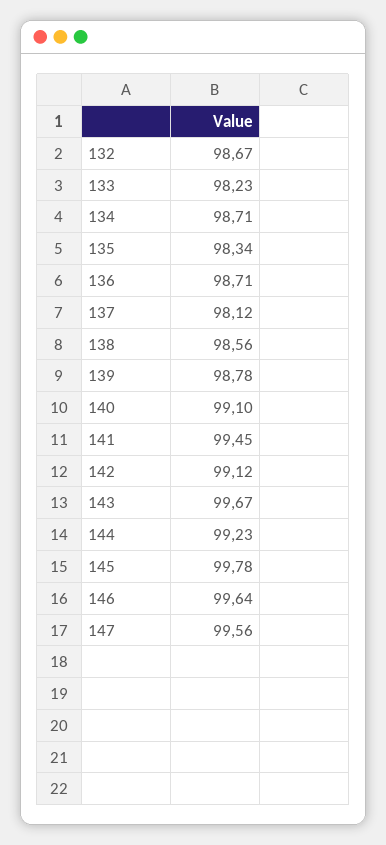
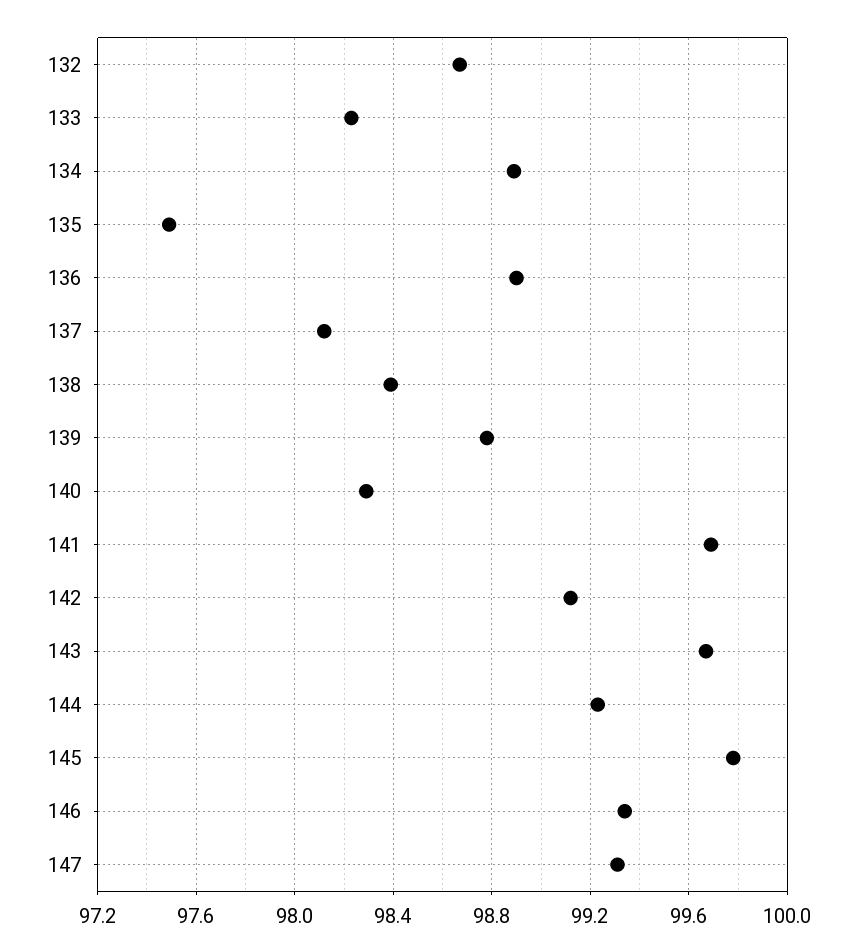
134: 98.71 -> 98.9
135: 98.34 -> 97.5
136: 98.71 -> 98.9
138: 98.56 -> 98.4
140: 99.1 -> 98.3
141: 99.45 -> 99.7
146: 99.64 -> 99.35
147: 99.56 -> 99.3

